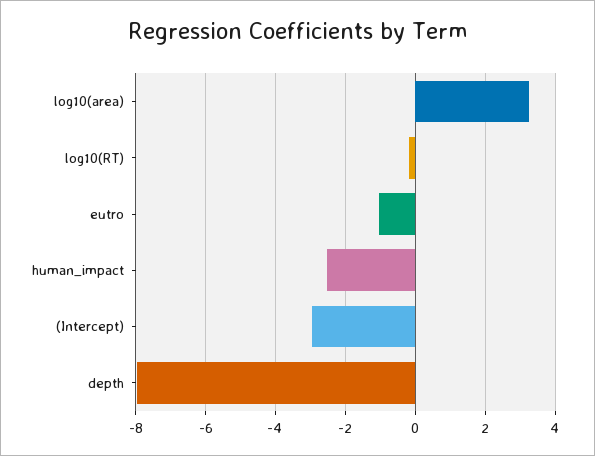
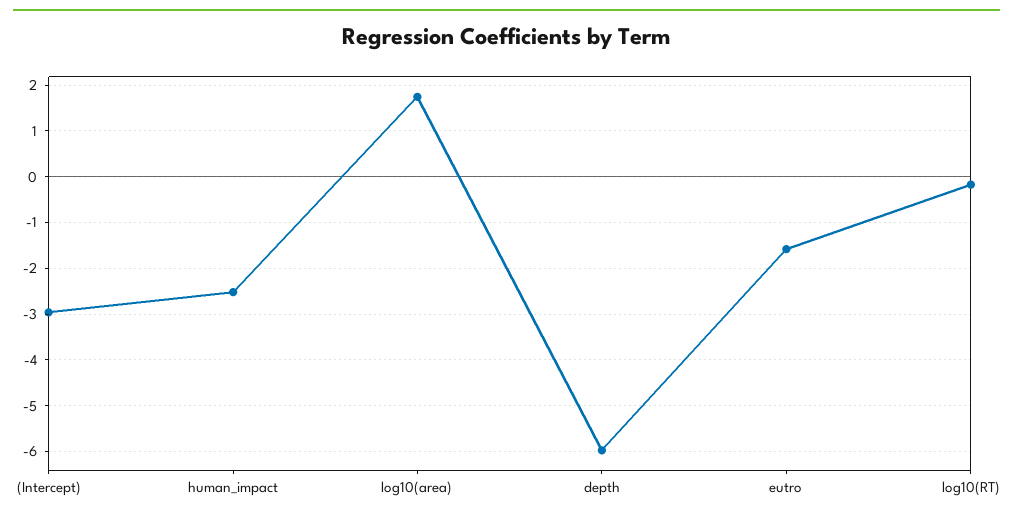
log10(area): 3.2 -> 1.8
eutro: -1 -> -1.6
depth: -8 -> -6

